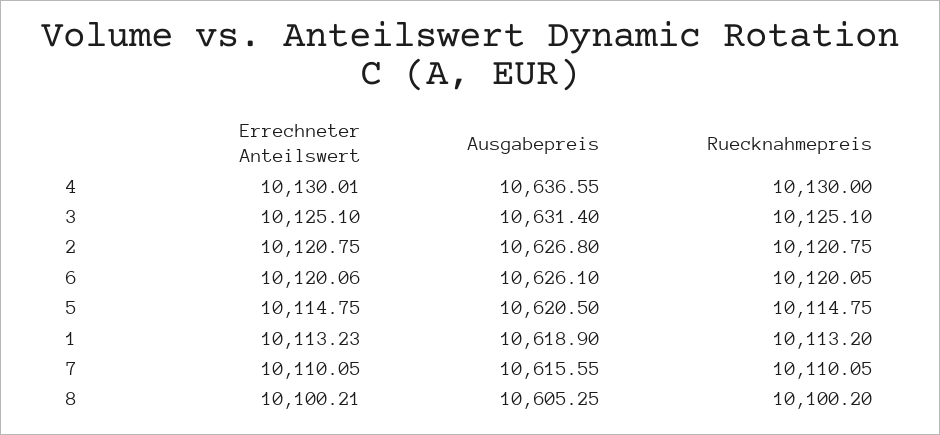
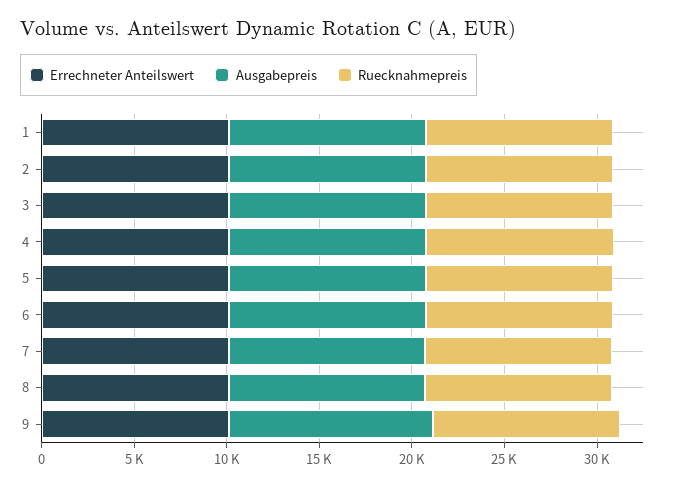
Errechneter Anteilswert, 9: none -> 10000
Ausgabepreis, 9: none -> 11000
Ruecknahmepreis, 9: none -> 10000

